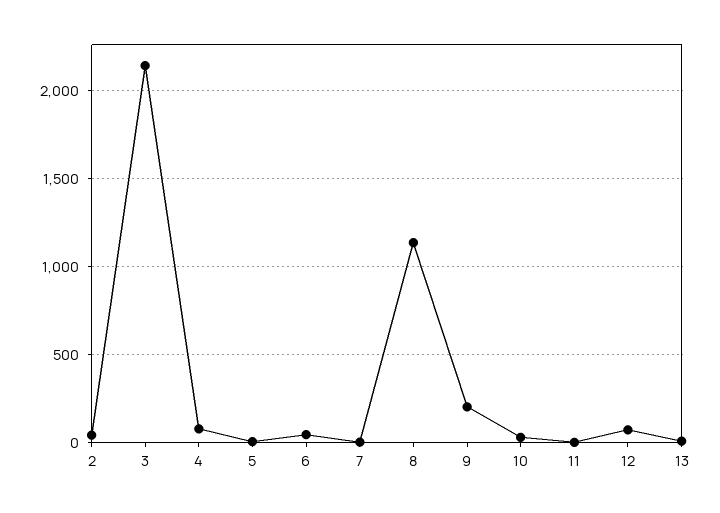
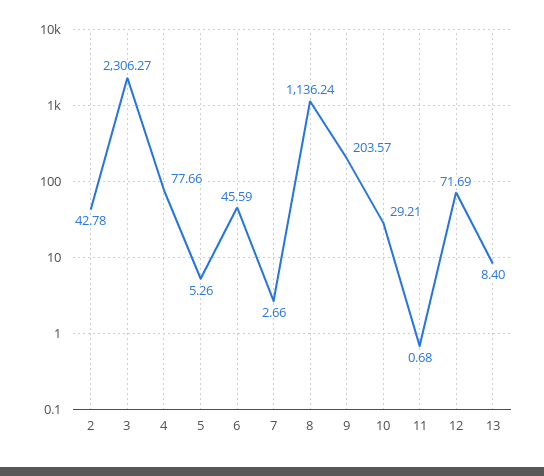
3: 2150 -> 2306.27

